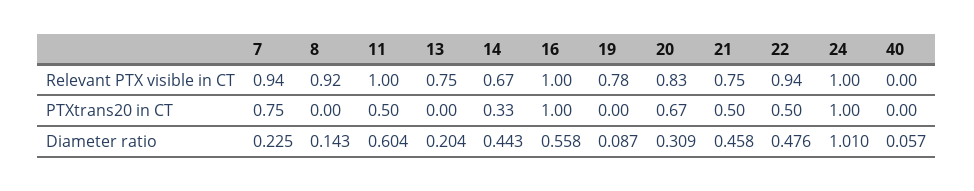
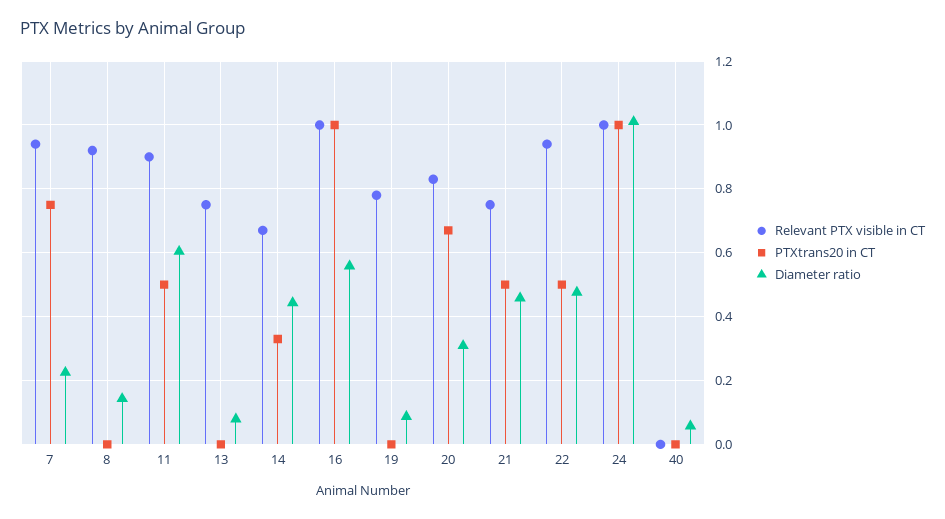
Relevant PTX visible in CT, 11: 1 -> 0.9
Diameter ratio, 13: 0.204 -> 0.08

